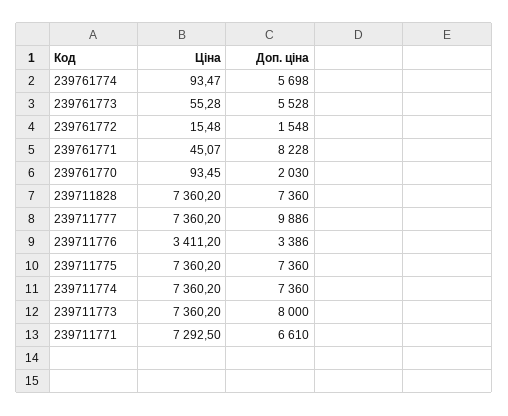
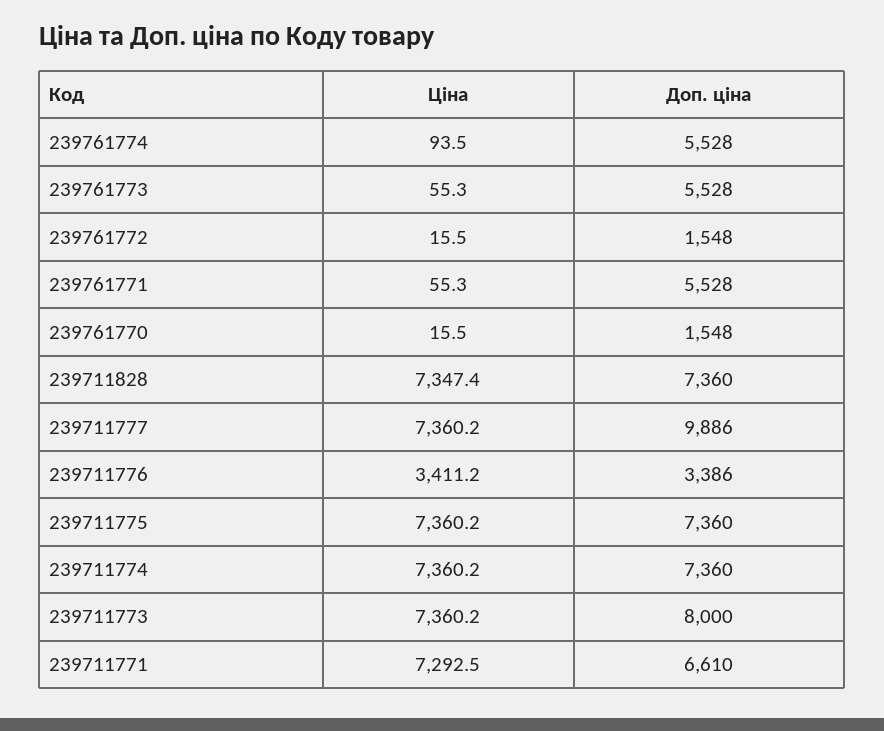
Доп. ціна, 239761774: 5698 -> 5528
Ціна, 239761771: 45.07 -> 55.3
Доп. ціна, 239761771: 8228 -> 5528
Ціна, 239761770: 93.45 -> 15.5
Доп. ціна, 239761770: 2030 -> 1548
Ціна, 239711828: 7360.2 -> 7347.4

